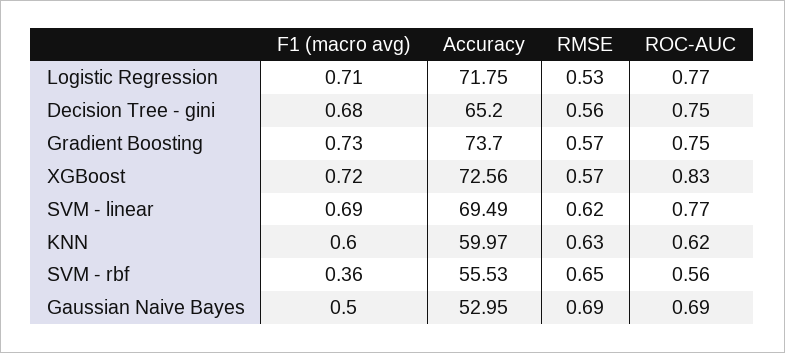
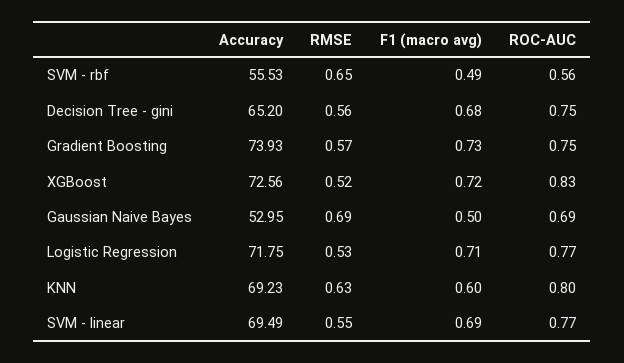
Accuracy, Gradient Boosting: 73.7 -> 73.93
RMSE, XGBoost: 0.57 -> 0.52
RMSE, SVM - linear: 0.62 -> 0.55
Accuracy, KNN: 59.97 -> 69.23
ROC-AUC, KNN: 0.62 -> 0.8
F1 (macro avg), SVM - rbf: 0.36 -> 0.49

